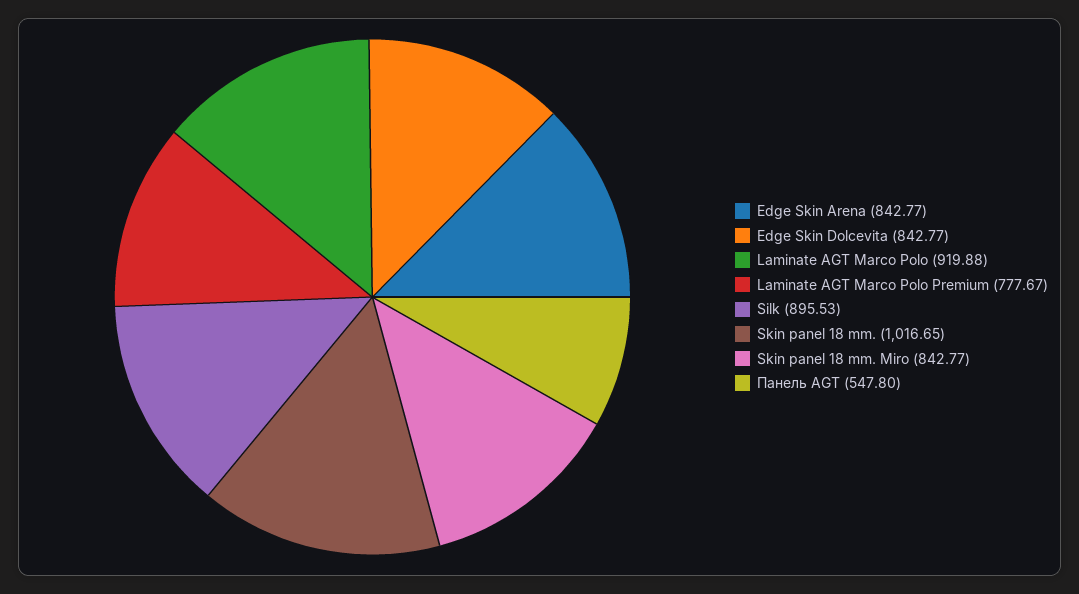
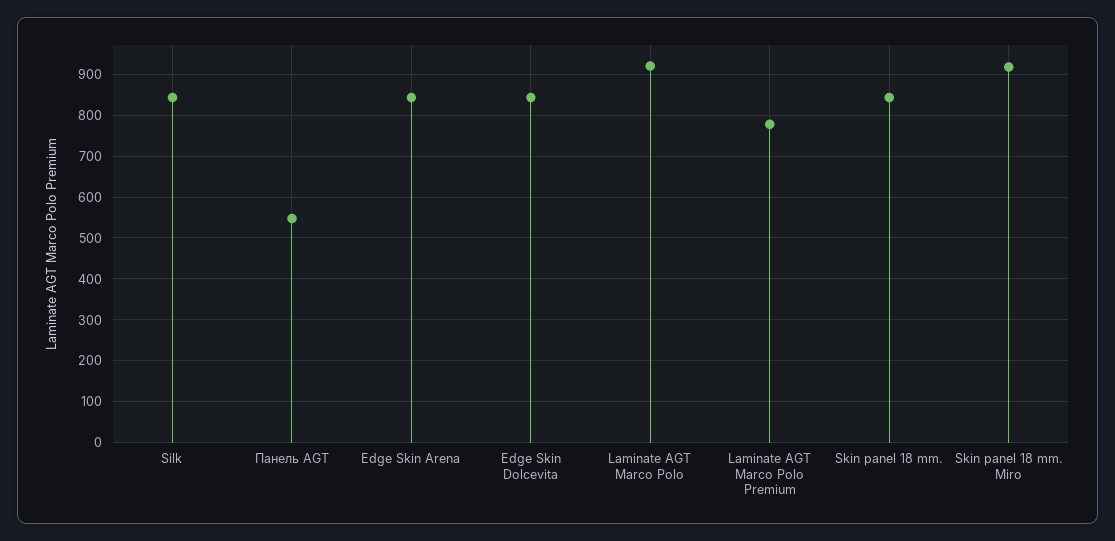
Silk: 895.53 -> 840
Skin panel 18 mm.: 1016.65 -> 840
Skin panel 18 mm. Miro: 842.77 -> 920

